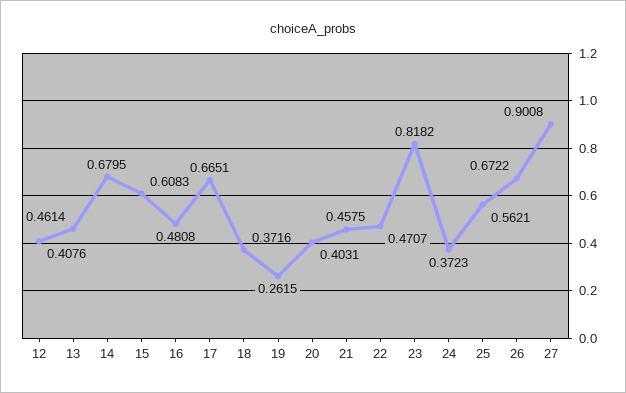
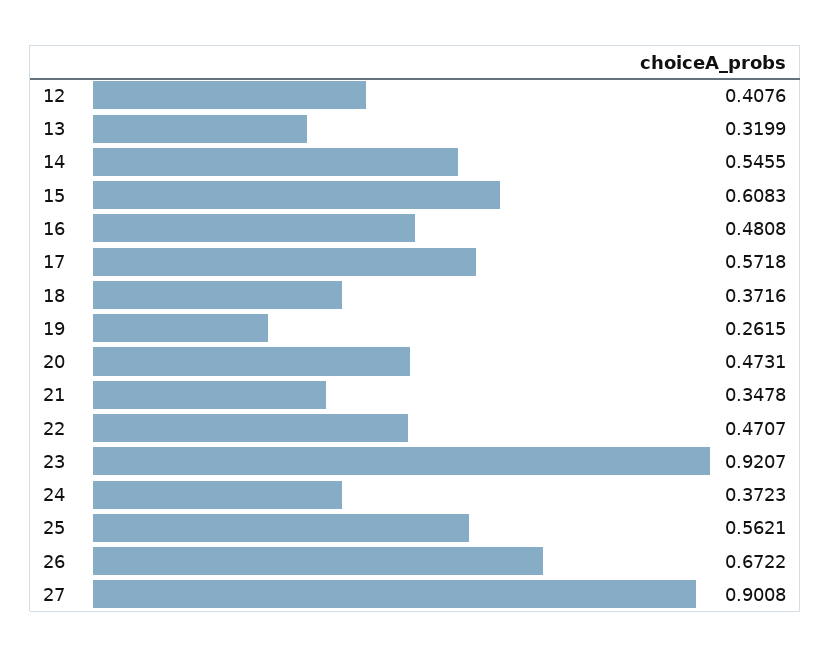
13: 0.4614 -> 0.3199
14: 0.6795 -> 0.5455
17: 0.6651 -> 0.5718
20: 0.4031 -> 0.4731
21: 0.4575 -> 0.3478
23: 0.8182 -> 0.9207

